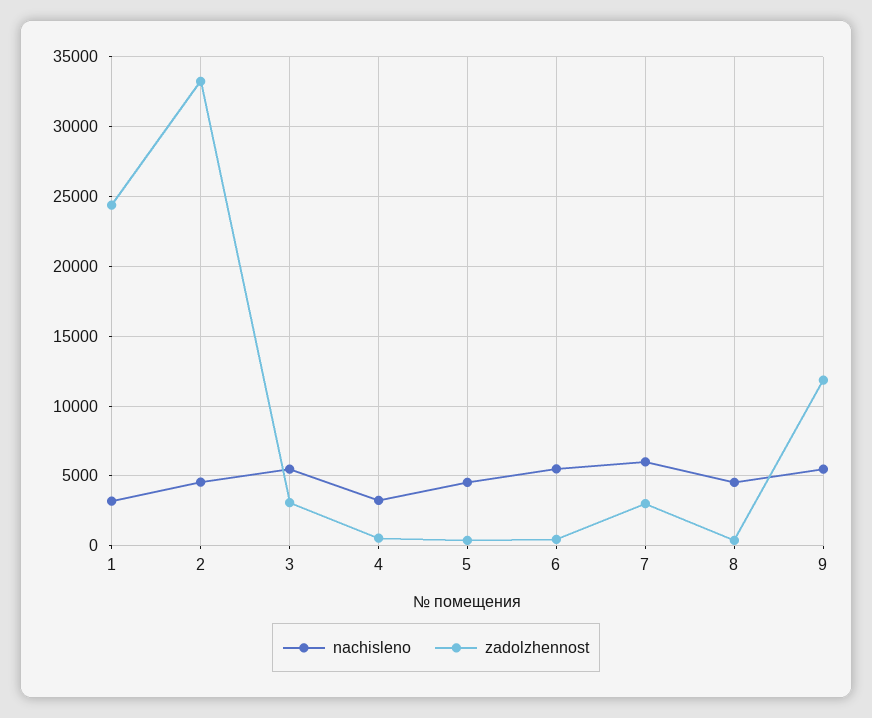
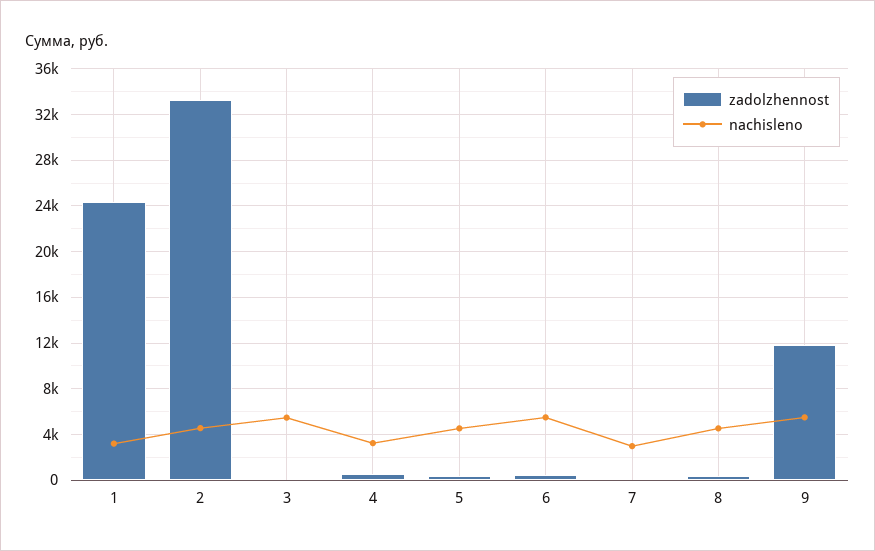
zadolzhennost, 3: 3000 -> 0
nachisleno, 7: 6000 -> 3000
zadolzhennost, 7: 3000 -> 0

